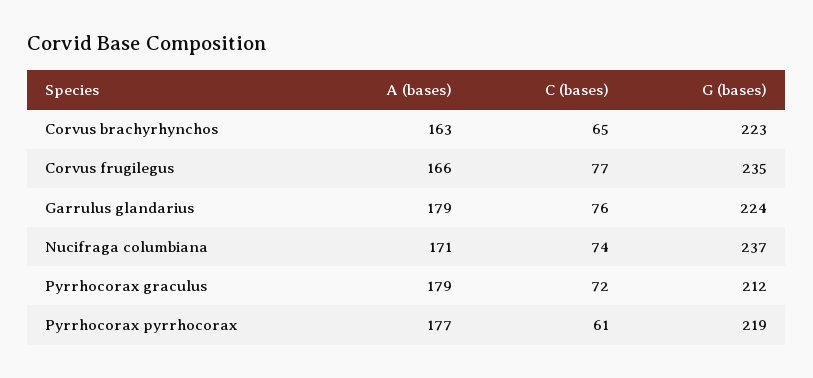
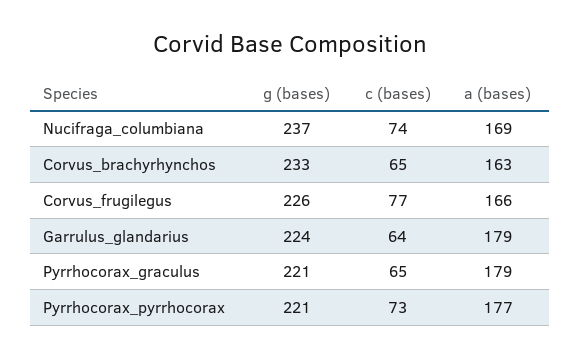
G (bases), Corvus brachyrhynchos: 223 -> 233
G (bases), Corvus frugilegus: 235 -> 226
C (bases), Garrulus glandarius: 76 -> 64
A (bases), Nucifraga columbiana: 171 -> 169
C (bases), Pyrrhocorax graculus: 72 -> 65
G (bases), Pyrrhocorax graculus: 212 -> 221
C (bases), Pyrrhocorax pyrrhocorax: 61 -> 73
G (bases), Pyrrhocorax pyrrhocorax: 219 -> 221

